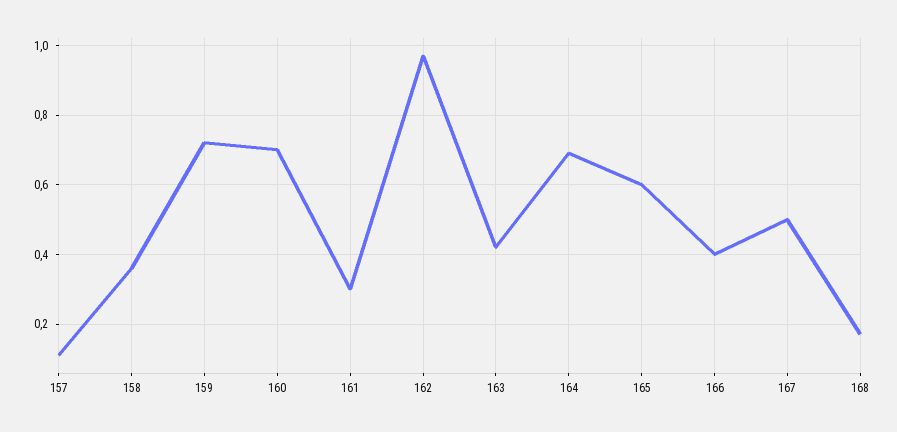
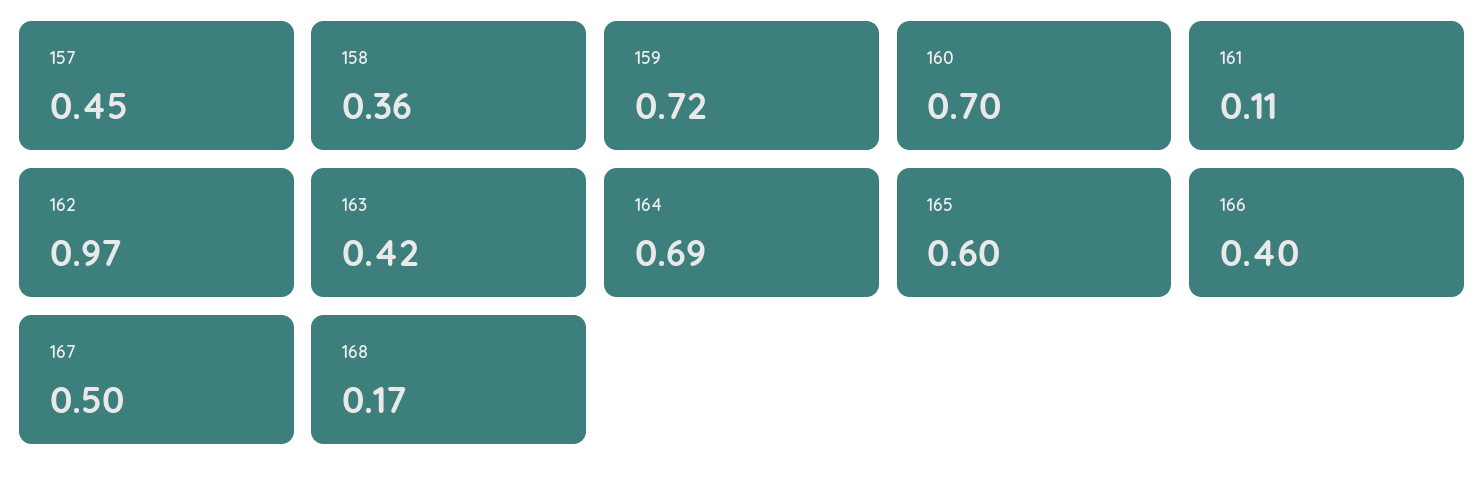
157: 0.1 -> 0.45
161: 0.3 -> 0.11

